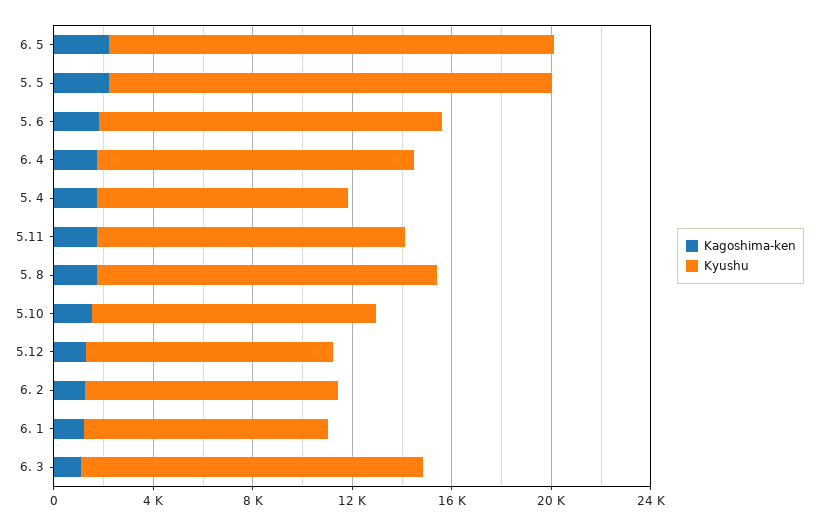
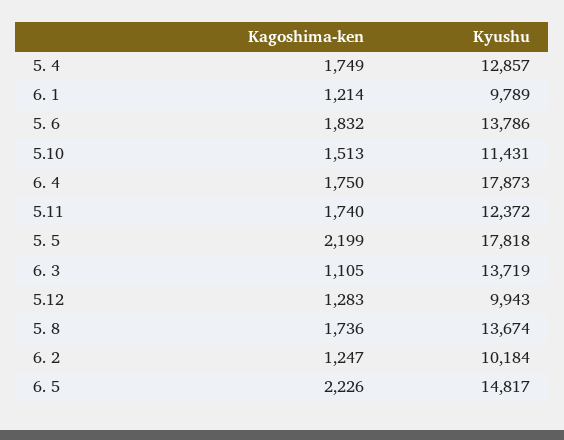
Kyushu, 6. 5: 18000 -> 14817
Kyushu, 6. 4: 13000 -> 17873
Kyushu, 5. 4: 10000 -> 12857

